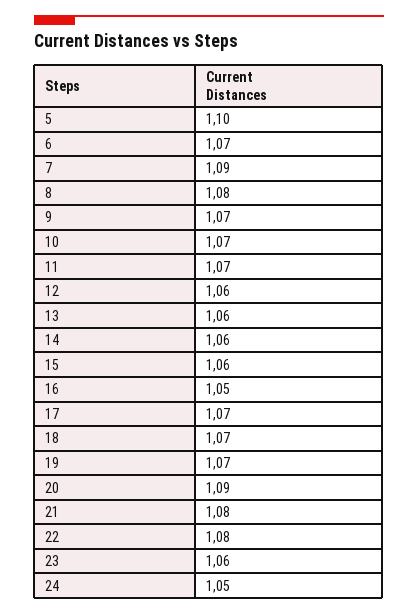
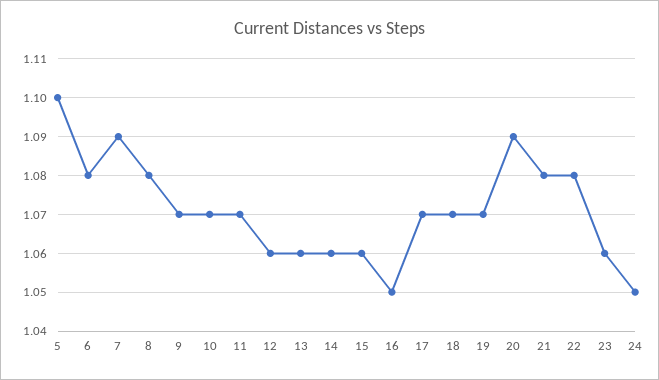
6: 1.07 -> 1.08

